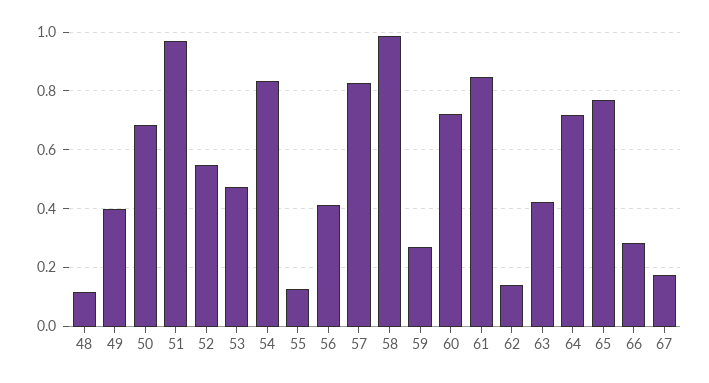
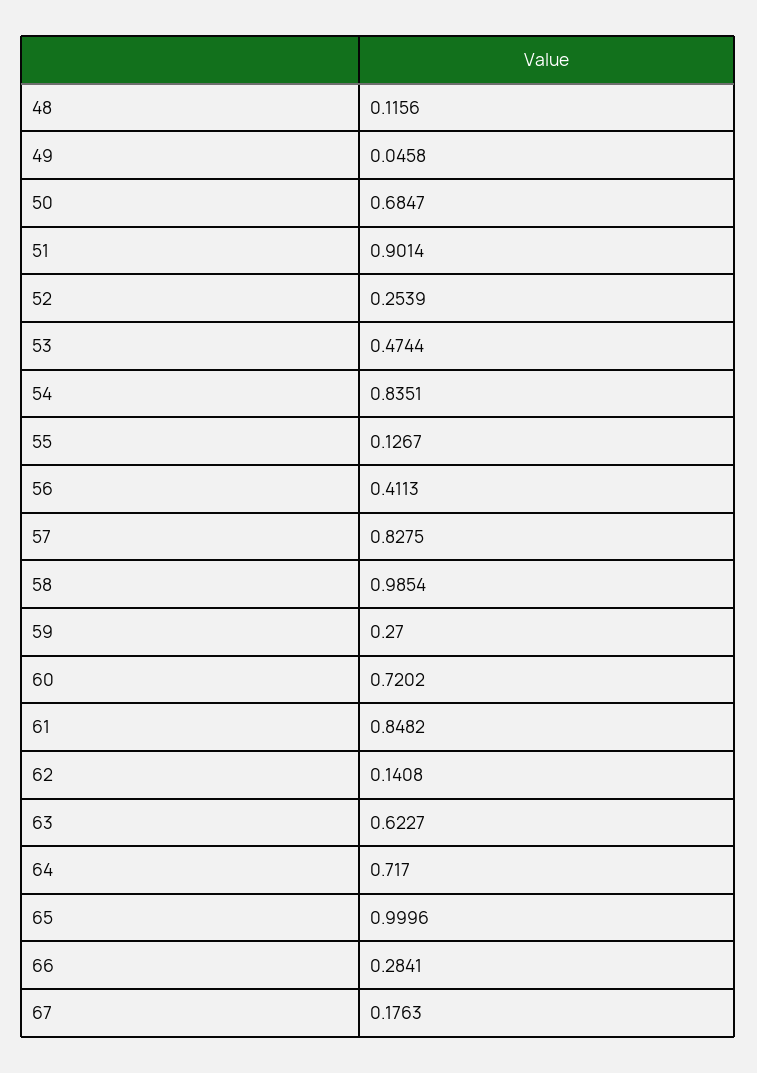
49: 0.4 -> 0.0458
51: 0.975 -> 0.9014
52: 0.55 -> 0.2539
63: 0.425 -> 0.6227
65: 0.775 -> 0.9996

